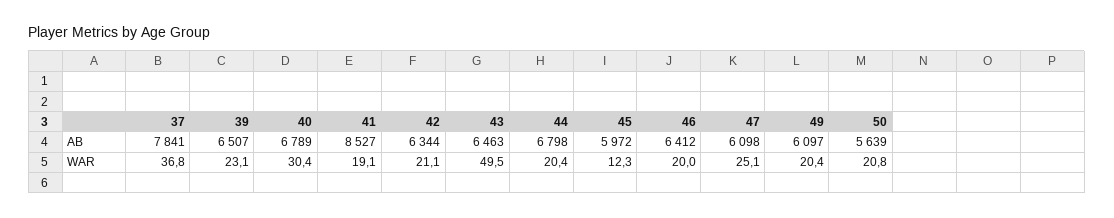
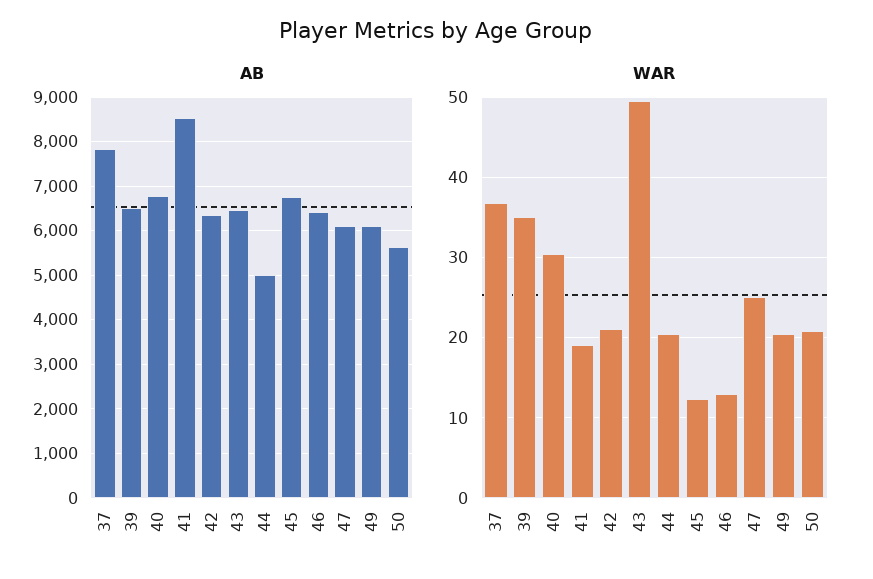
AB, 44: 6798 -> 5000
AB, 45: 5972 -> 6800
WAR, 39: 23.1 -> 35
WAR, 46: 20 -> 13

